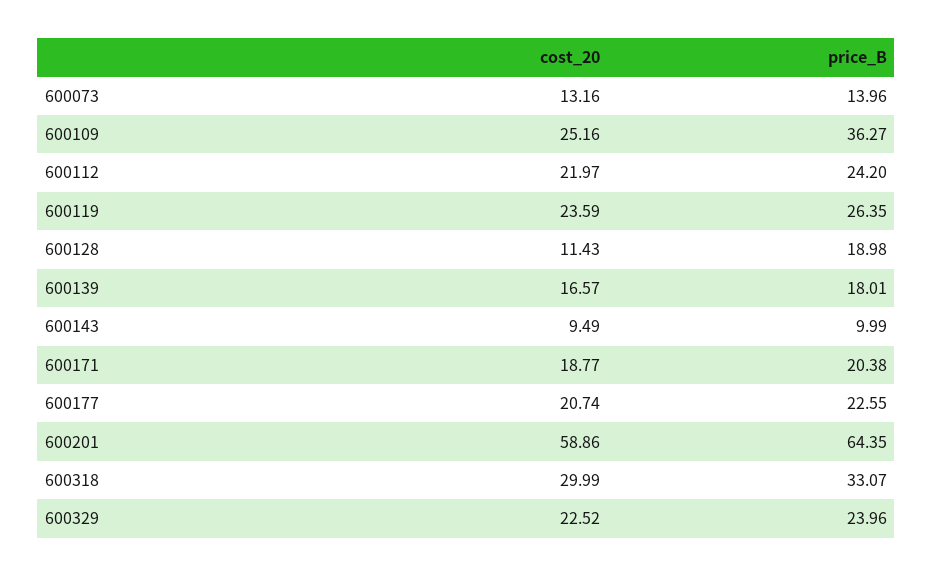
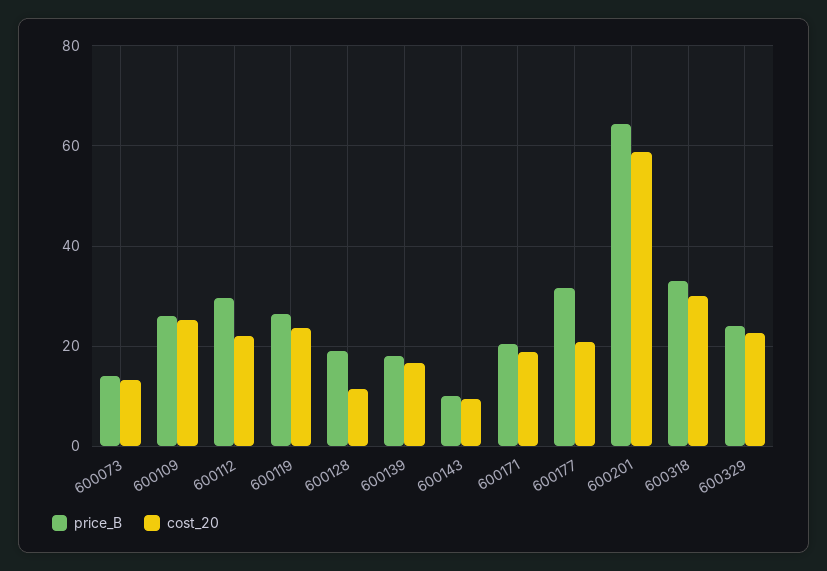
price_B, 600109: 36.27 -> 26
price_B, 600112: 24.2 -> 30
price_B, 600177: 22.55 -> 32

